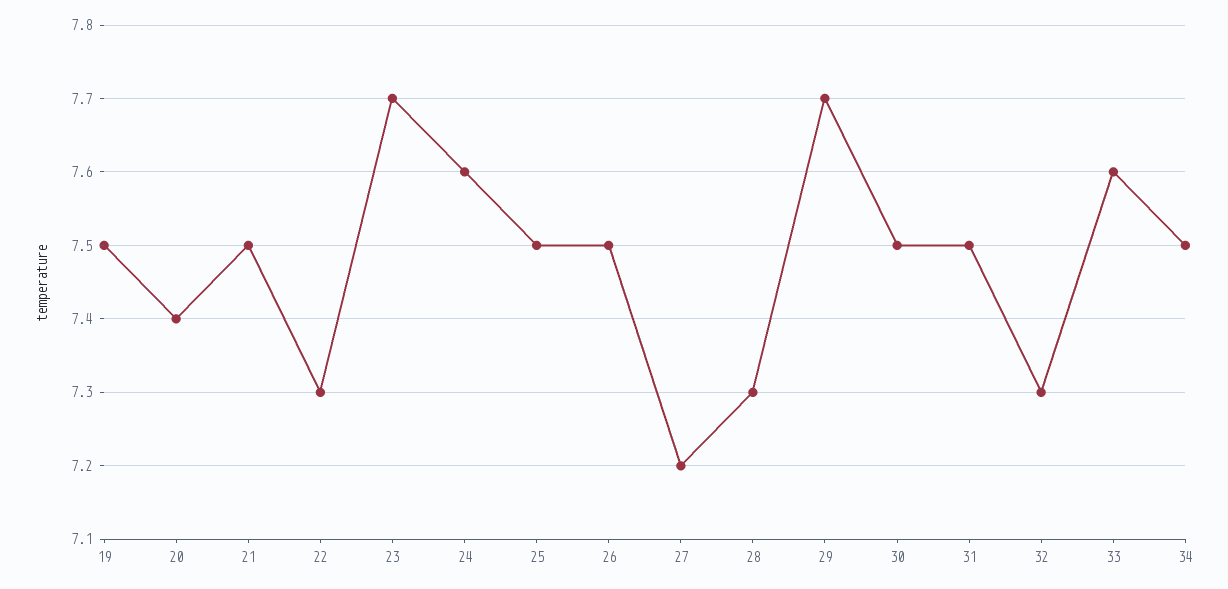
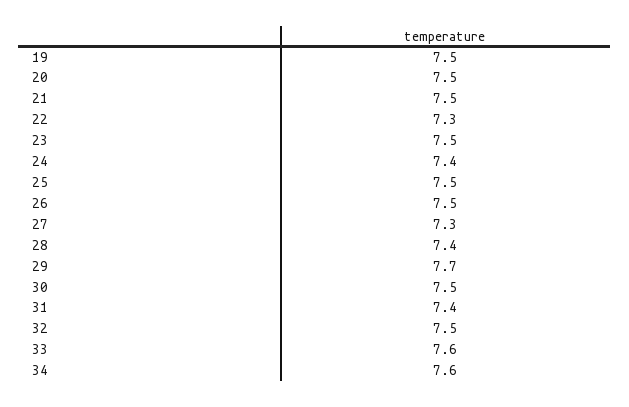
20: 7.4 -> 7.5
23: 7.7 -> 7.5
24: 7.6 -> 7.4
27: 7.2 -> 7.3
28: 7.3 -> 7.4
31: 7.5 -> 7.4
32: 7.3 -> 7.5
34: 7.5 -> 7.6

